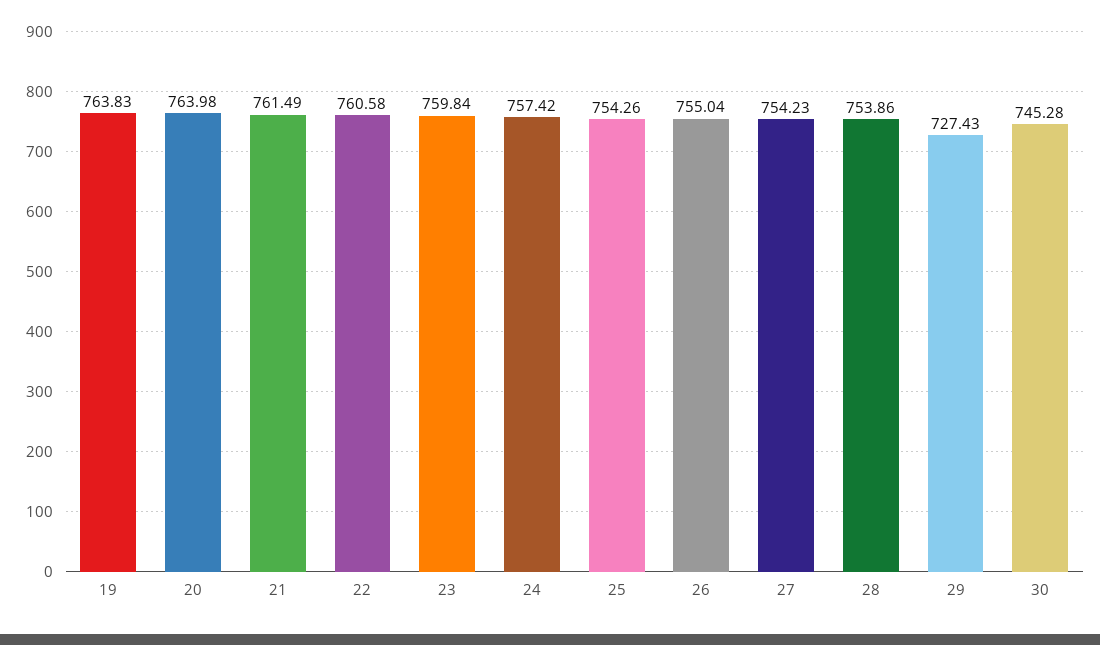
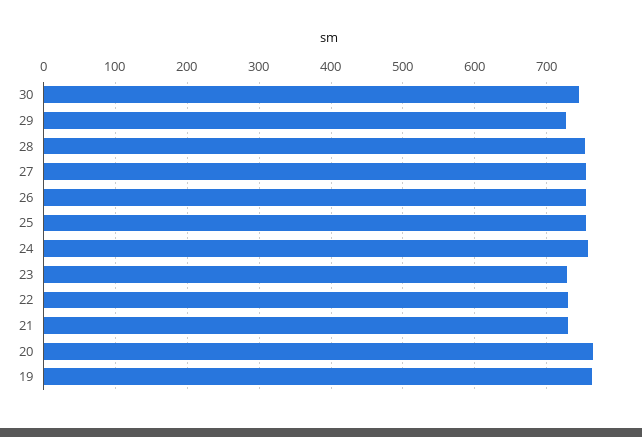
21: 761.49 -> 730
22: 760.58 -> 730
23: 759.84 -> 730

